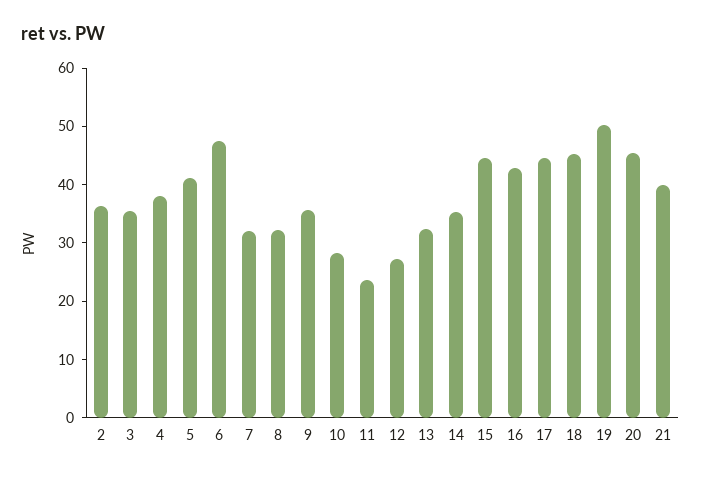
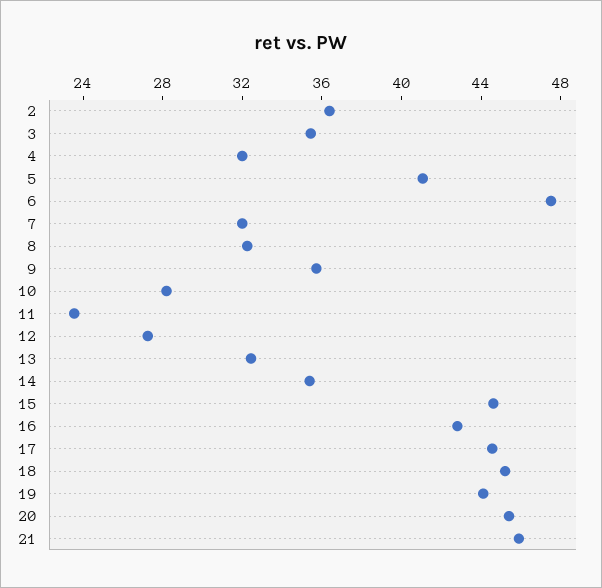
4: 38 -> 32
19: 50 -> 44
21: 40 -> 46

